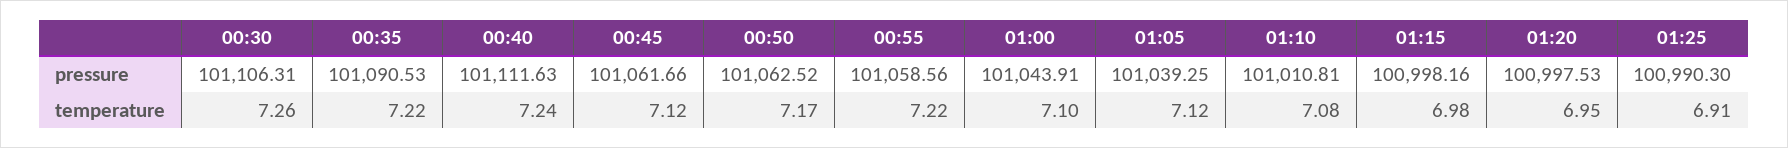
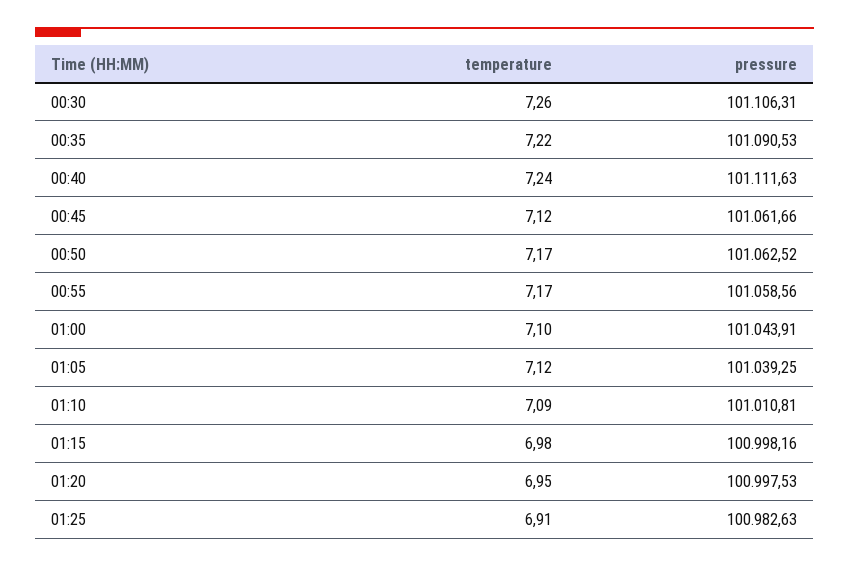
01:25, pressure: 100990.3 -> 100982.63
00:55, temperature: 7.22 -> 7.17
01:10, temperature: 7.08 -> 7.09

